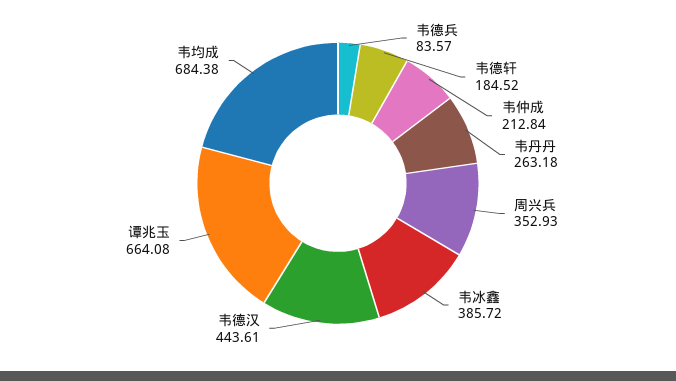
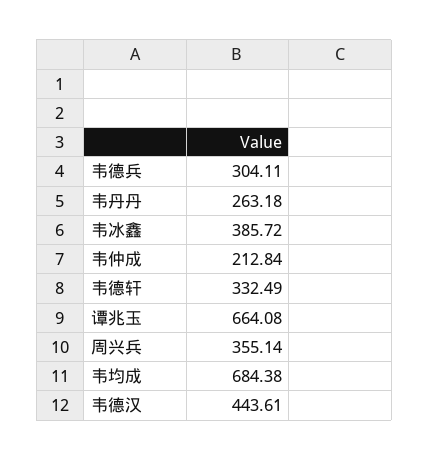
韦德兵: 83.57 -> 304.11
韦德轩: 184.52 -> 332.49
周兴兵: 352.93 -> 355.14

